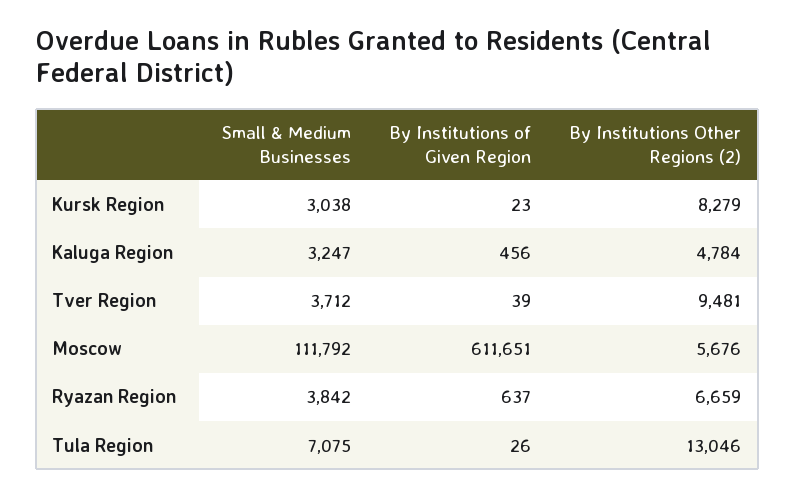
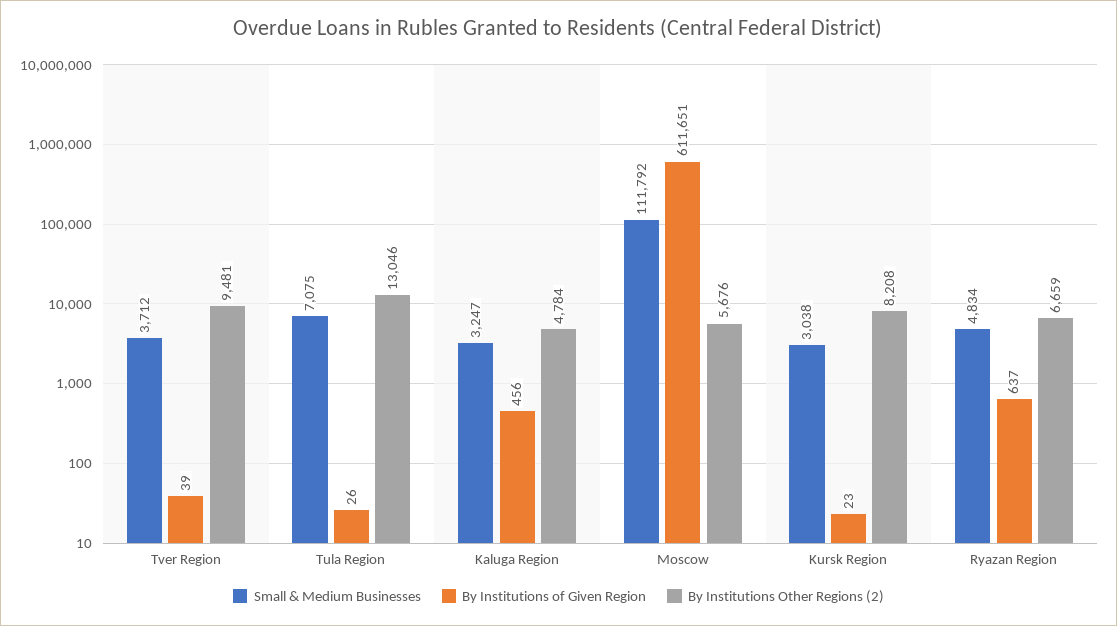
By Institutions Other Regions (2), Kursk Region: 8279 -> 8208
Small & Medium Businesses, Ryazan Region: 3842 -> 4834

